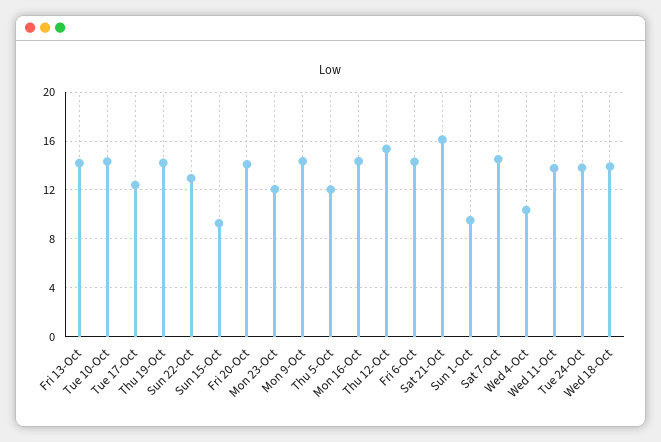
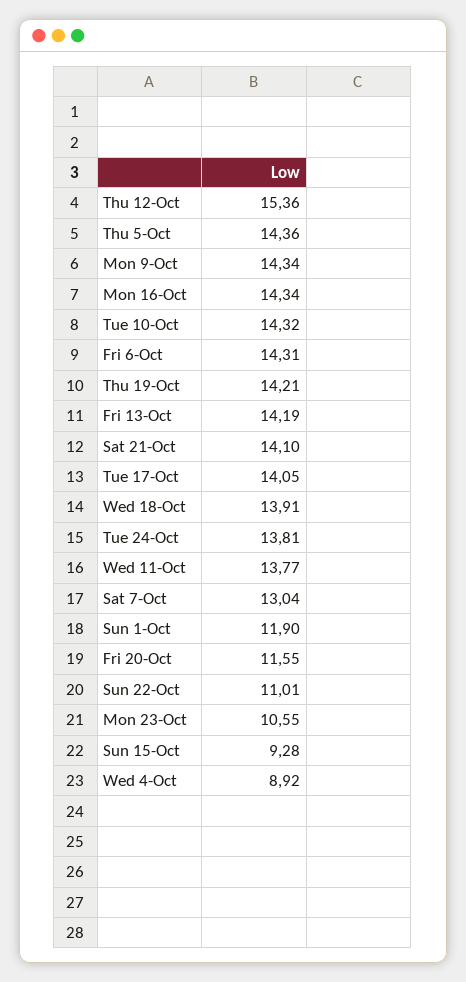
Tue 17-Oct: 12.5 -> 14.05
Sun 22-Oct: 13 -> 11.01
Fri 20-Oct: 14 -> 11.55
Mon 23-Oct: 12 -> 10.55
Thu 5-Oct: 12 -> 14.36
Sat 21-Oct: 16 -> 14.1
Sun 1-Oct: 9.5 -> 11.9
Sat 7-Oct: 14.5 -> 13.04
Wed 4-Oct: 10.5 -> 8.92

